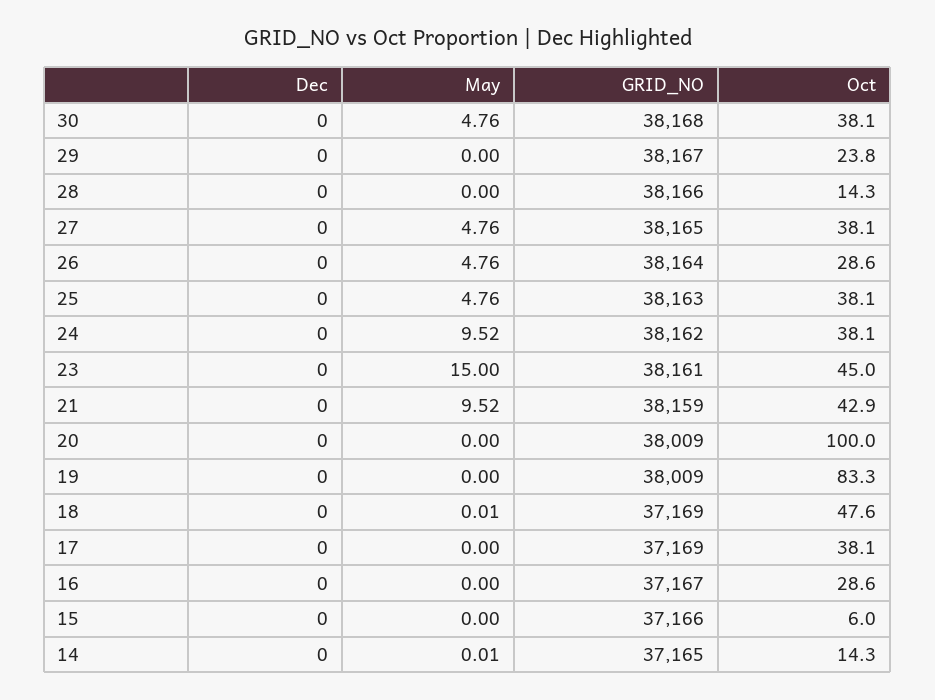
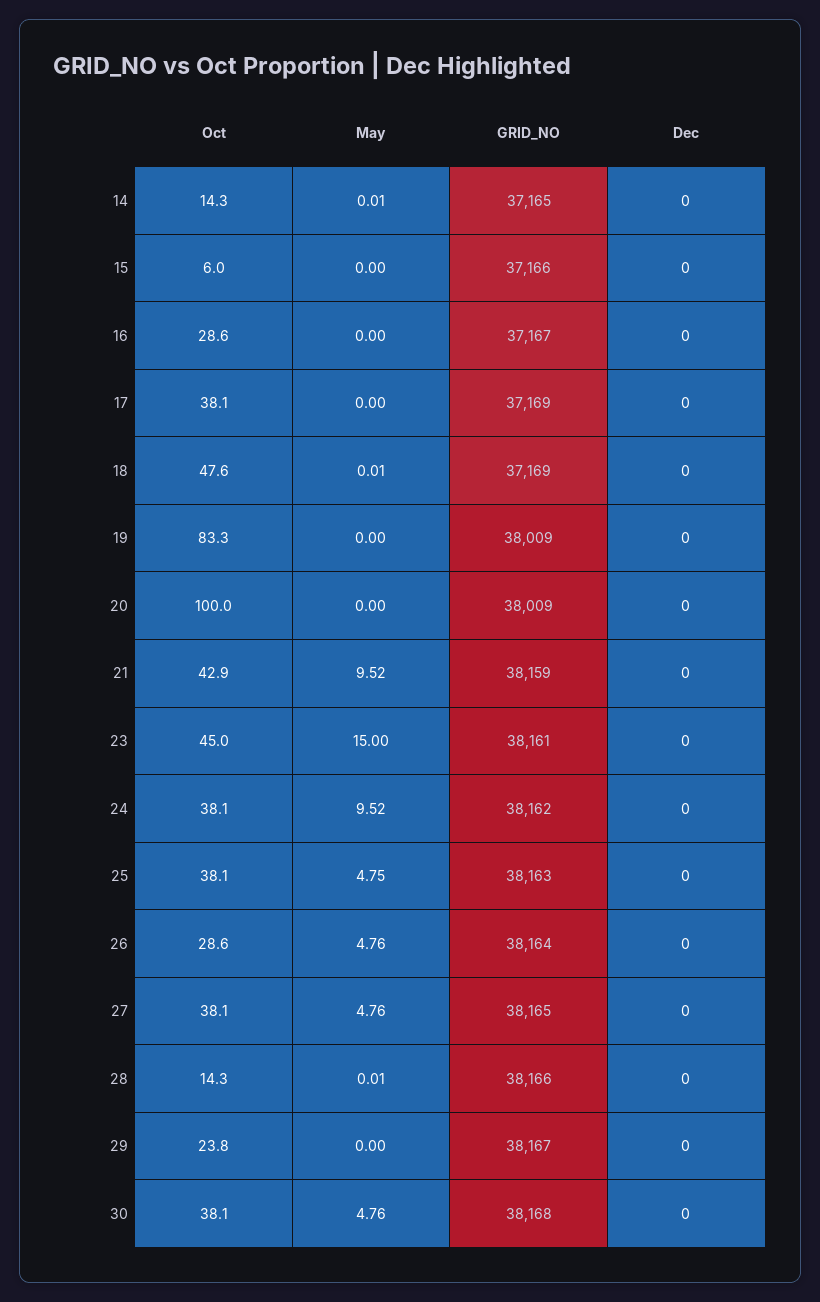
May, 28: 0 -> 0.01
May, 25: 4.76 -> 4.75

